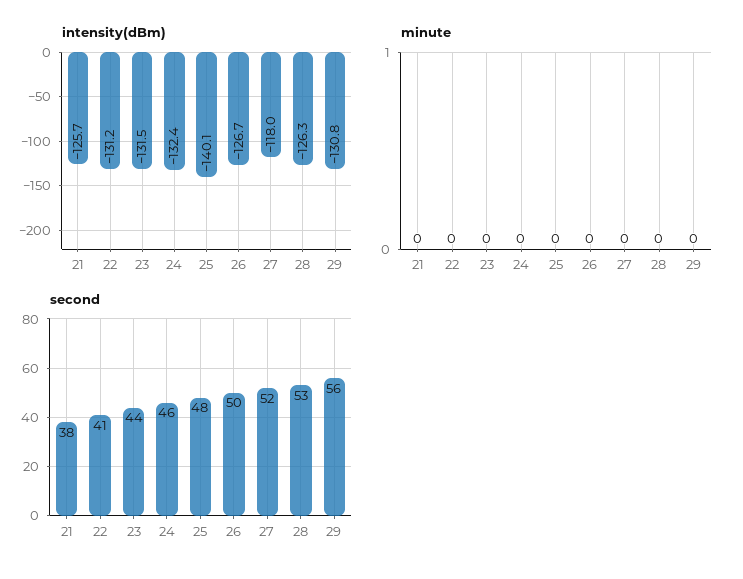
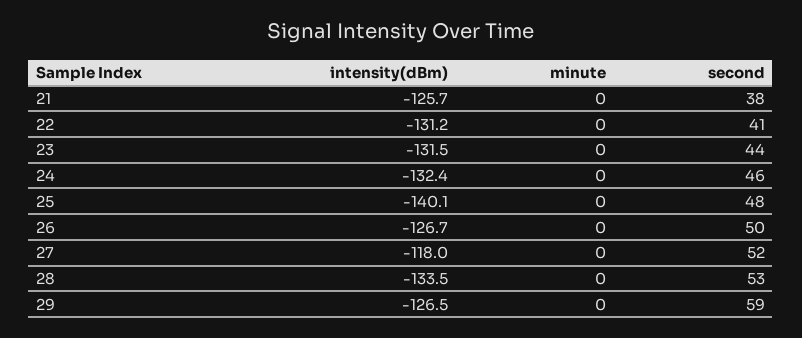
intensity(dBm), 28: -126.3 -> -133.5
intensity(dBm), 29: -130.8 -> -126.5
second, 29: 56 -> 59

